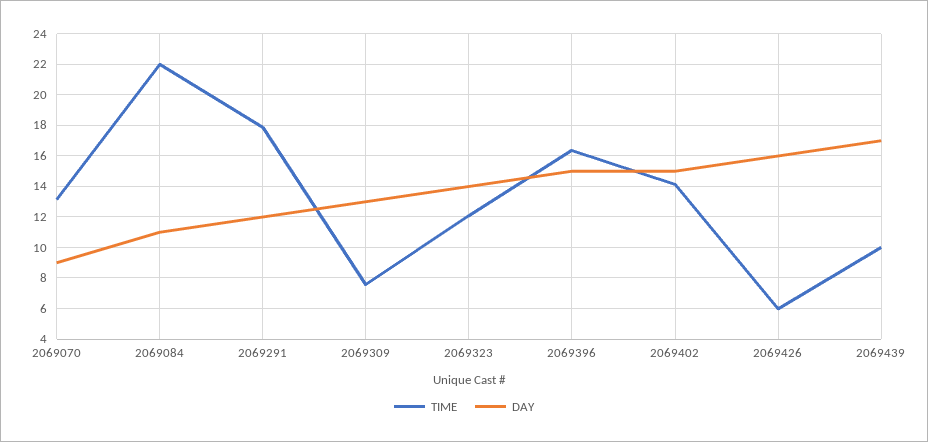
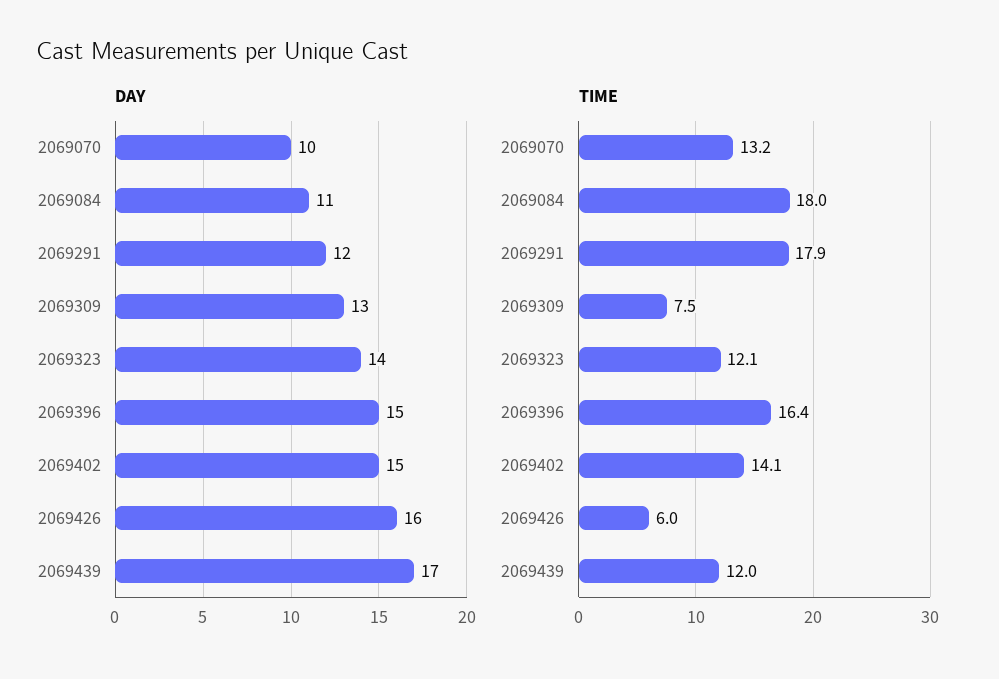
DAY, 2069070: 9 -> 10
TIME, 2069084: 22 -> 18
TIME, 2069439: 10 -> 12

